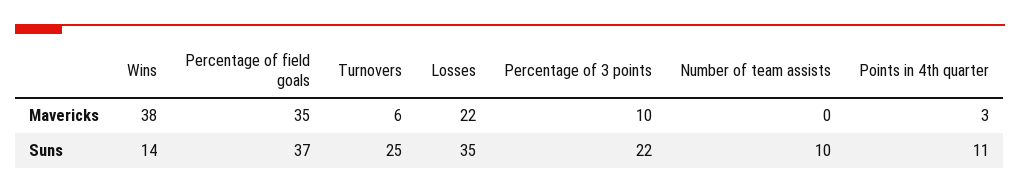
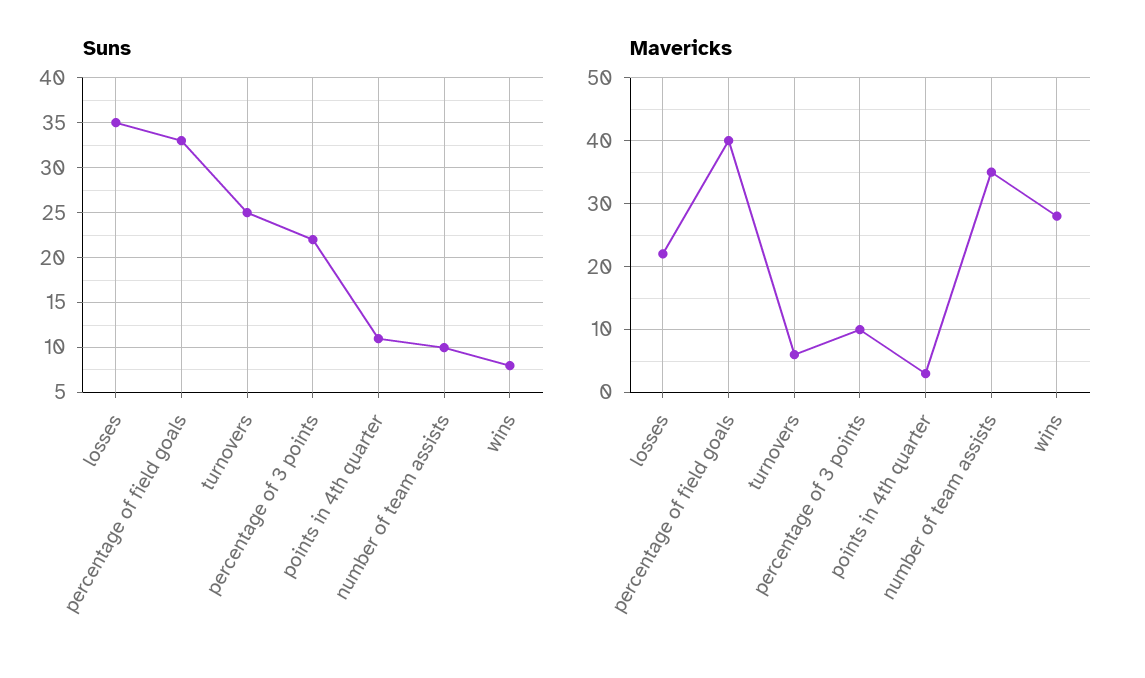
Mavericks, Wins: 38 -> 28
Mavericks, Percentage of field goals: 35 -> 40
Mavericks, Number of team assists: 0 -> 35
Suns, Wins: 14 -> 8
Suns, Percentage of field goals: 37 -> 33

